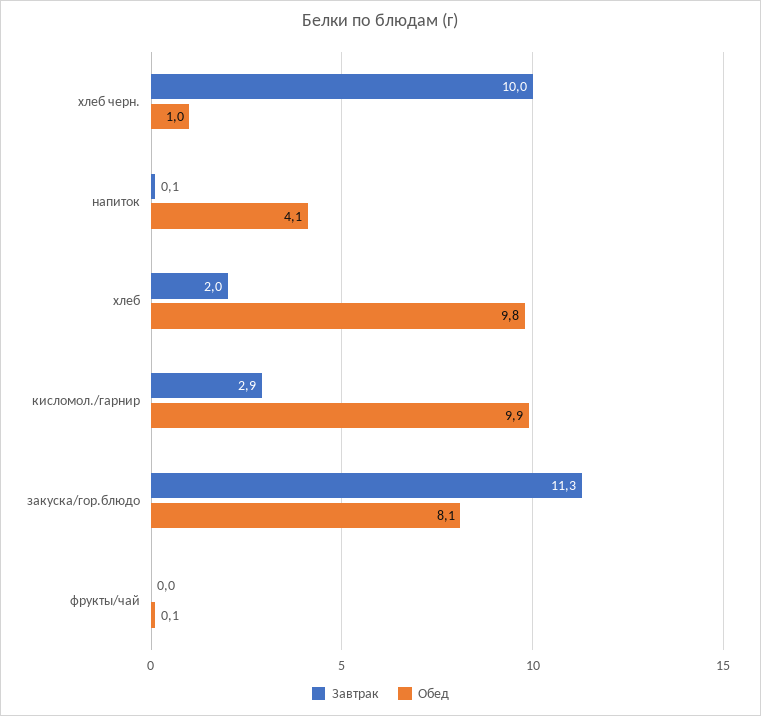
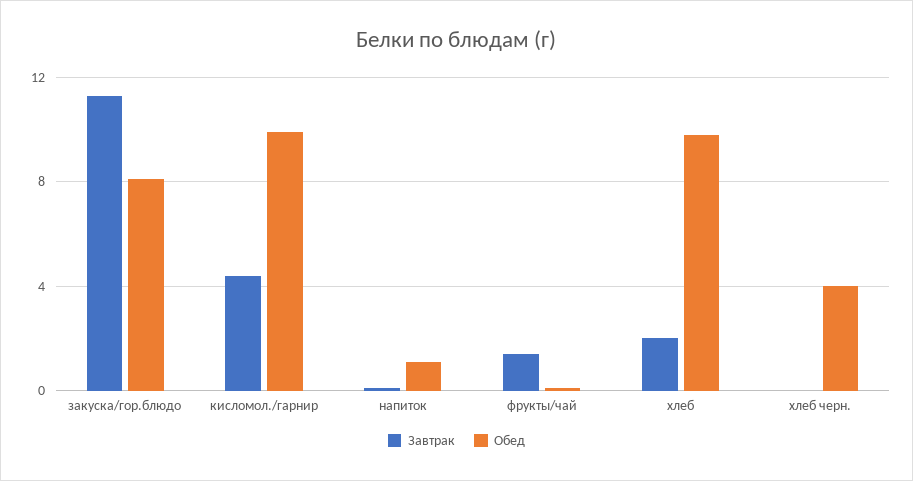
Завтрак, хлеб черн.: 10 -> 0
Обед, хлеб черн.: 1 -> 4
Обед, напиток: 4.1 -> 1
Завтрак, кисломол./гарнир: 2.9 -> 4.5
Завтрак, фрукты/чай: 0 -> 1.5

